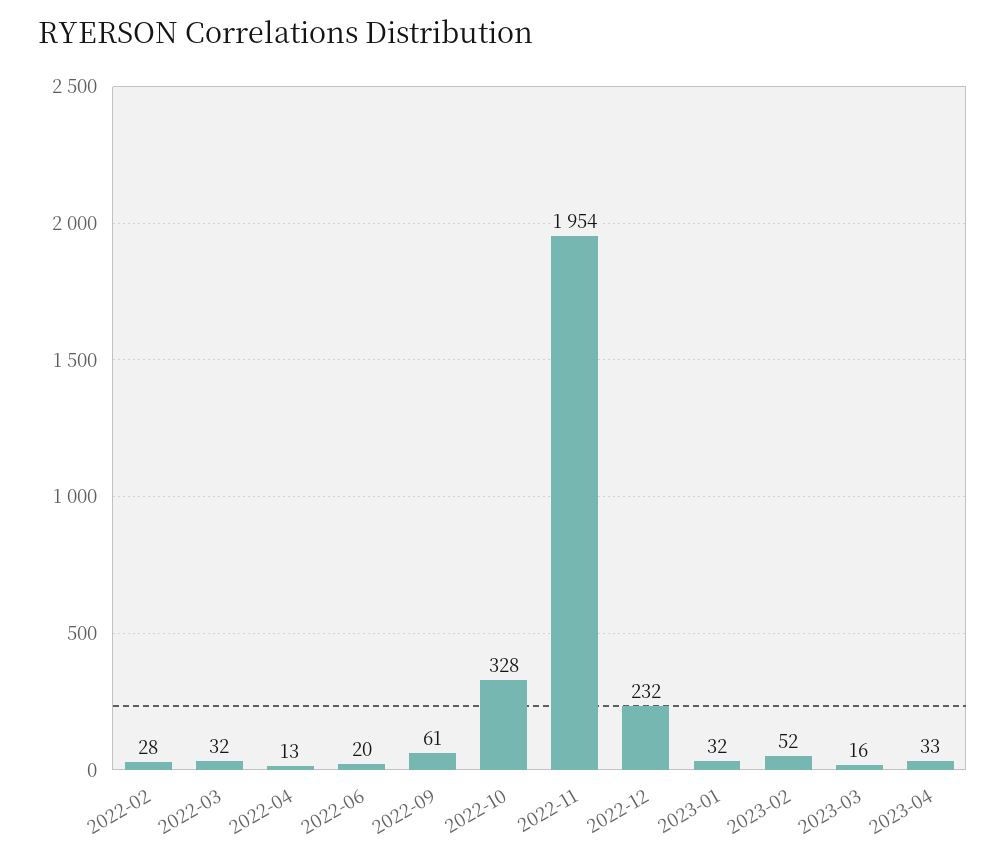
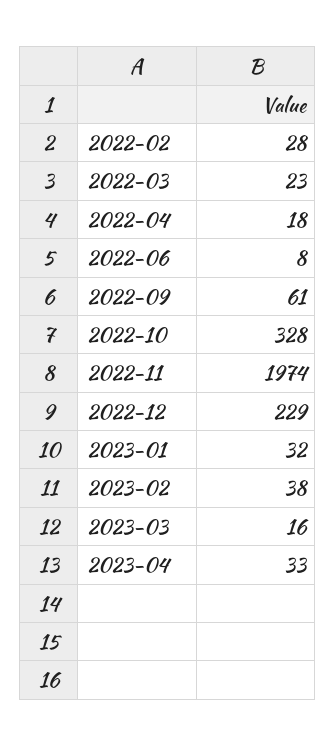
2022-03: 32 -> 23
2022-04: 13 -> 18
2022-06: 20 -> 8
2022-11: 1954 -> 1974
2022-12: 232 -> 229
2023-02: 52 -> 38

